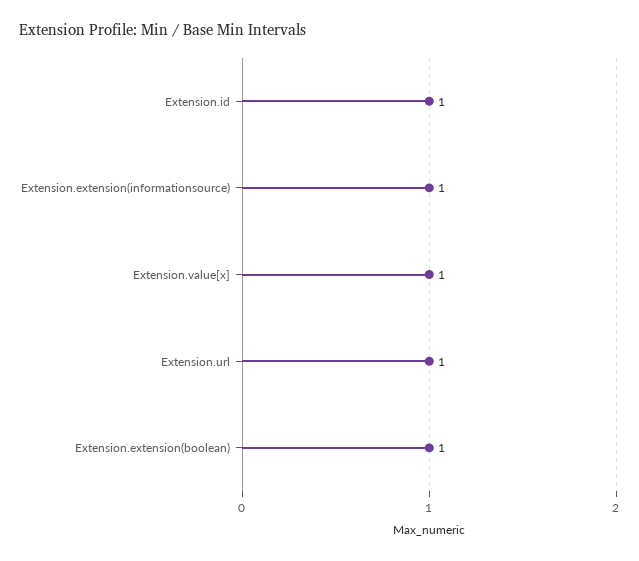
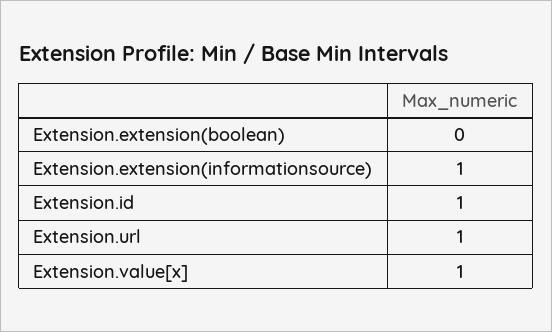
Extension.extension(boolean): 1 -> 0

